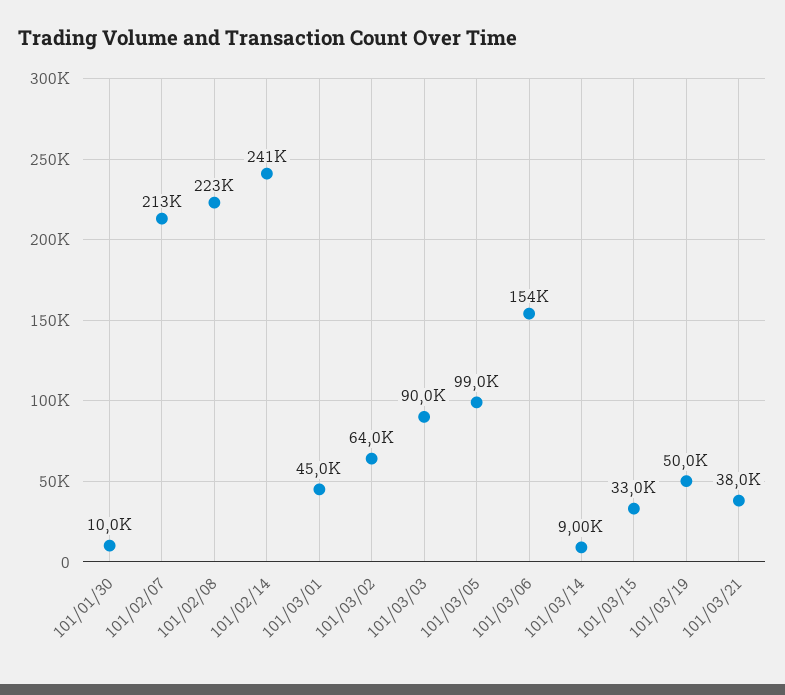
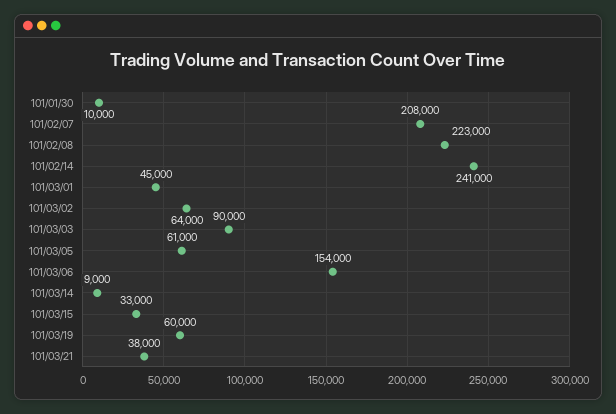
101/02/07: 213000 -> 208000
101/03/05: 99000 -> 61000
101/03/19: 50000 -> 60000

